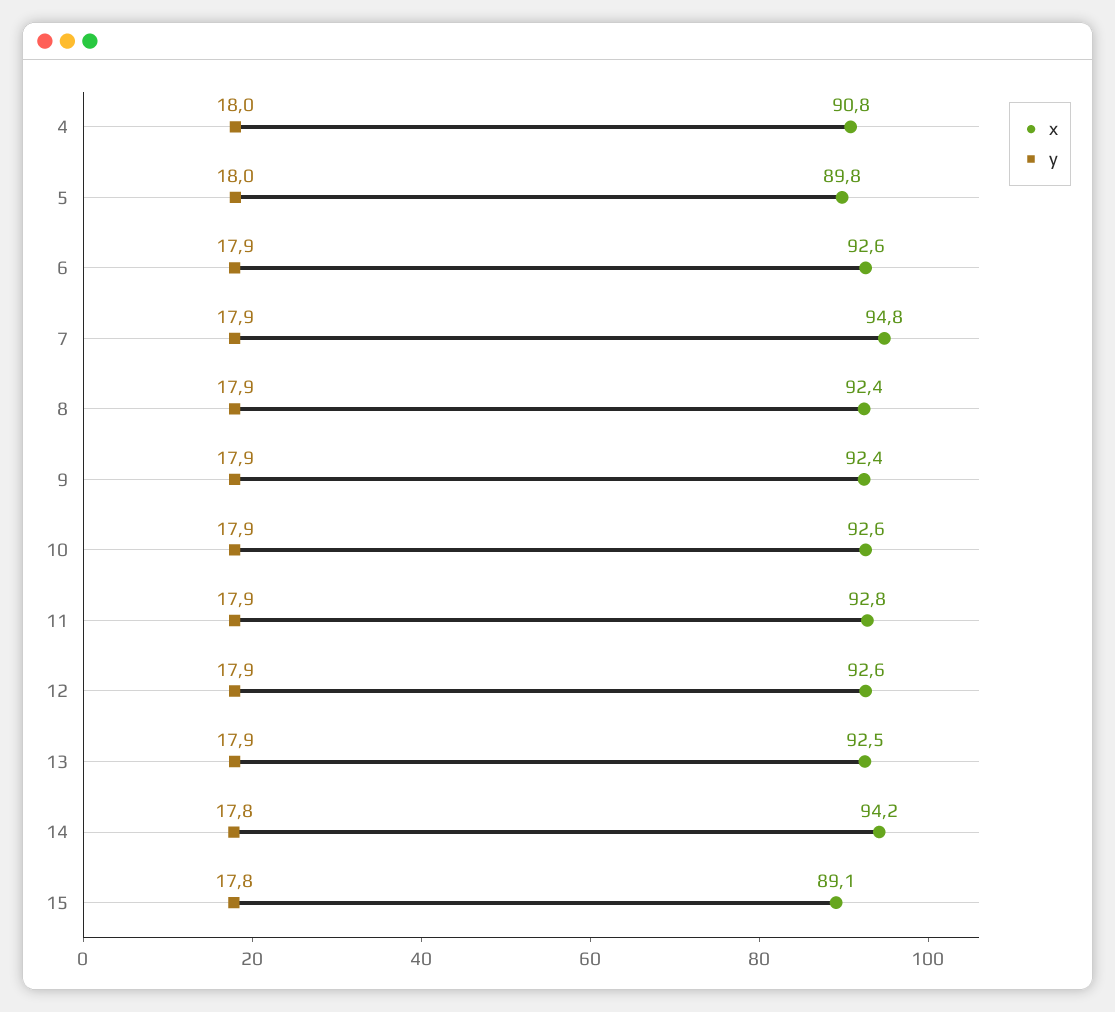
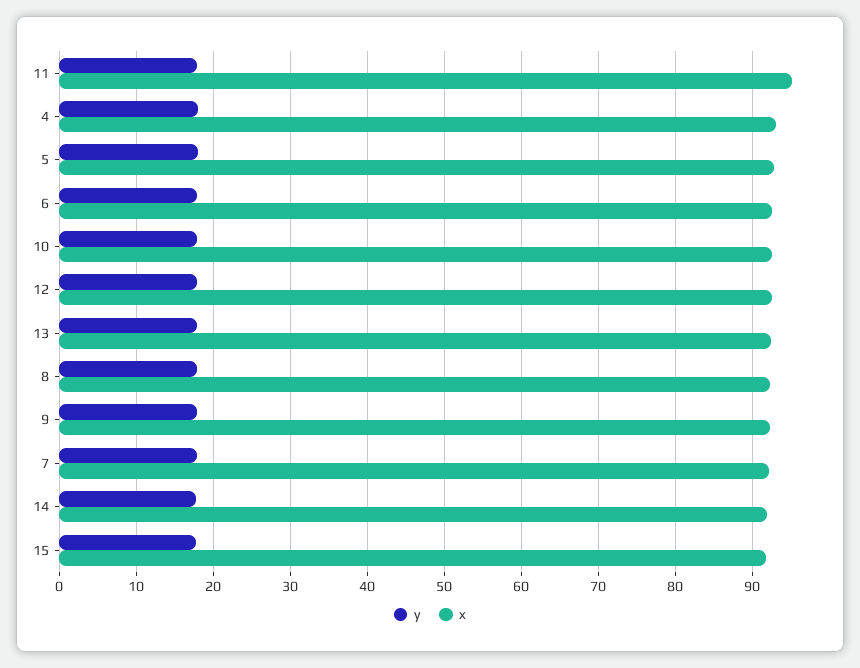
x, 4: 90.8 -> 93
x, 5: 89.8 -> 93
x, 7: 94.8 -> 92
x, 11: 92.8 -> 95
x, 14: 94.2 -> 92
x, 15: 89.1 -> 92

